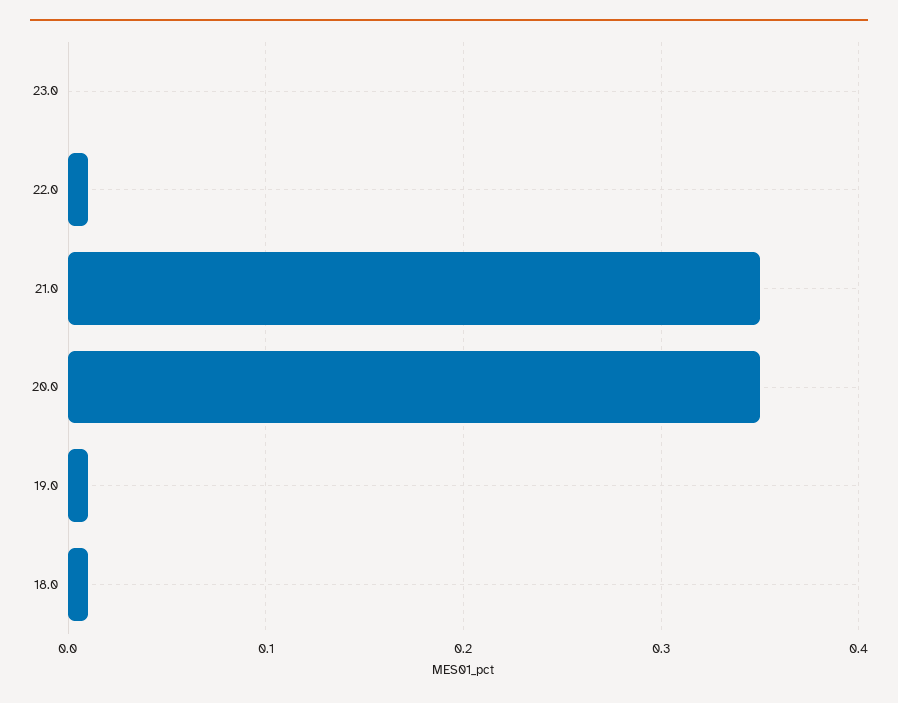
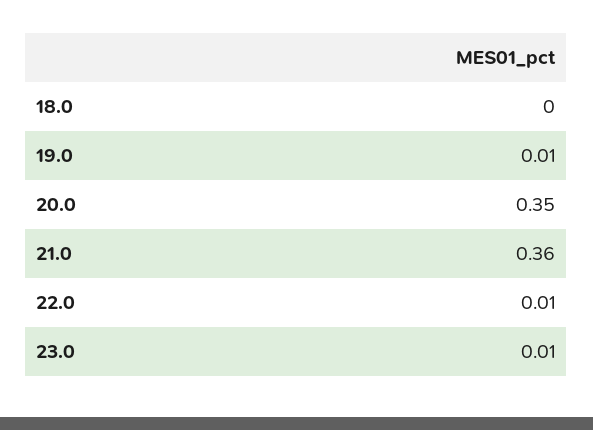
23.0: 0 -> 0.01
21.0: 0.35 -> 0.36
18.0: 0.01 -> 0

